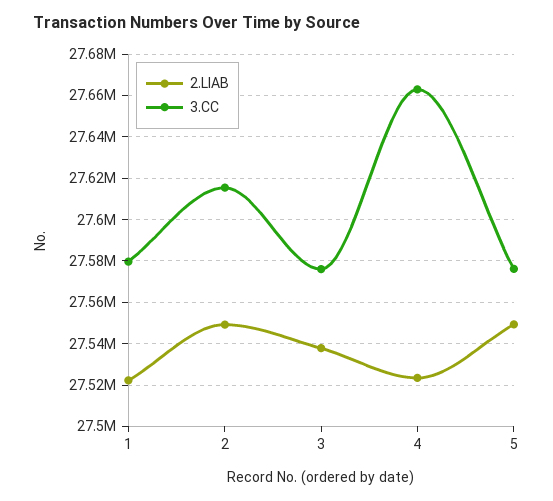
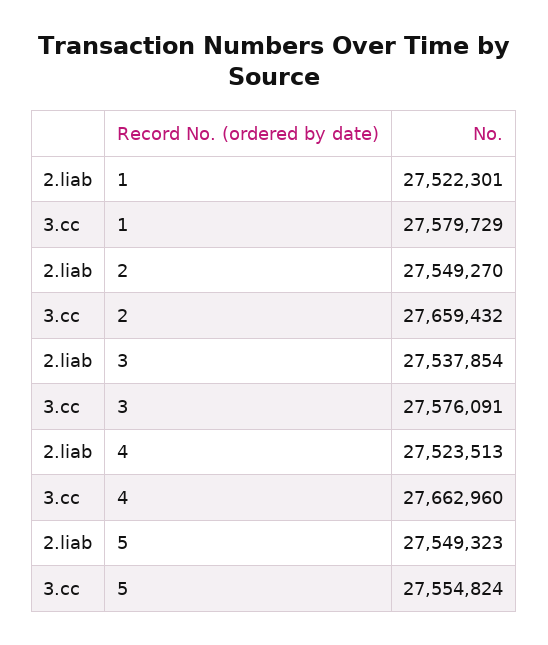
3.CC, 2: 27615000 -> 27659432
3.CC, 5: 27575000 -> 27554824

